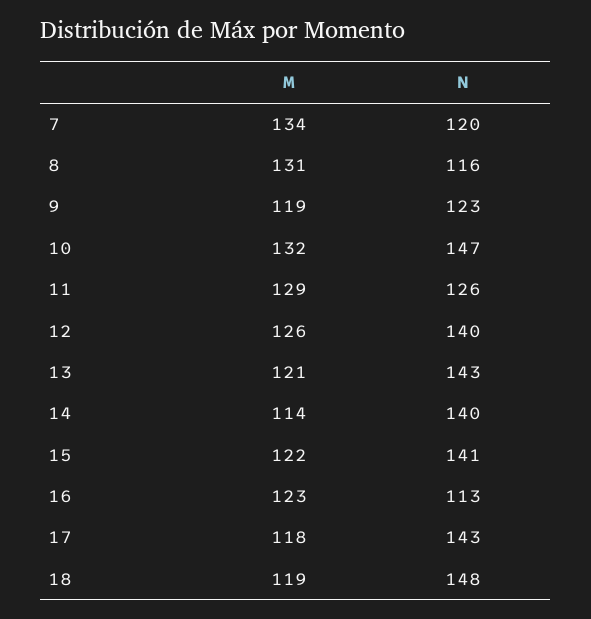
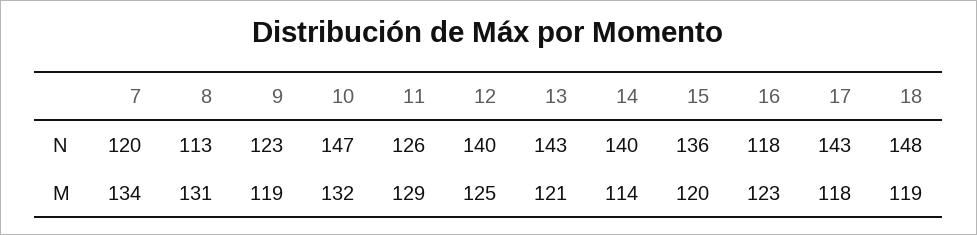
N, 8: 116 -> 113
M, 12: 126 -> 125
M, 15: 122 -> 120
N, 15: 141 -> 136
N, 16: 113 -> 118

